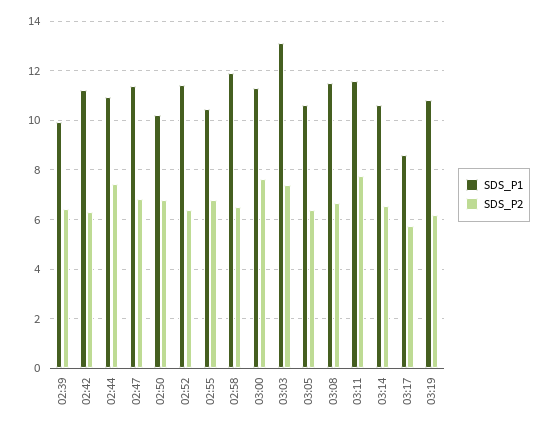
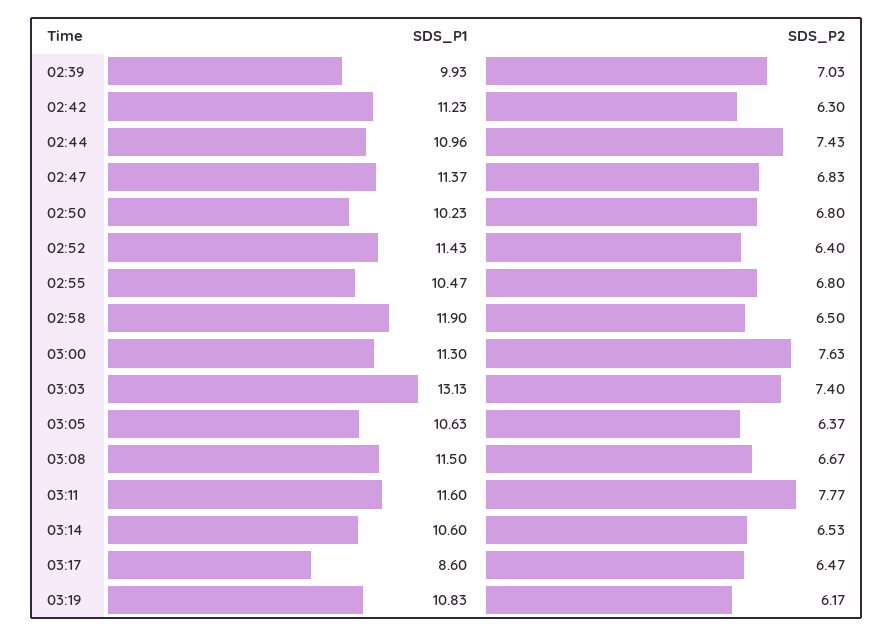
SDS_P2, 02:39: 6.5 -> 7.03
SDS_P2, 03:17: 5.75 -> 6.47

